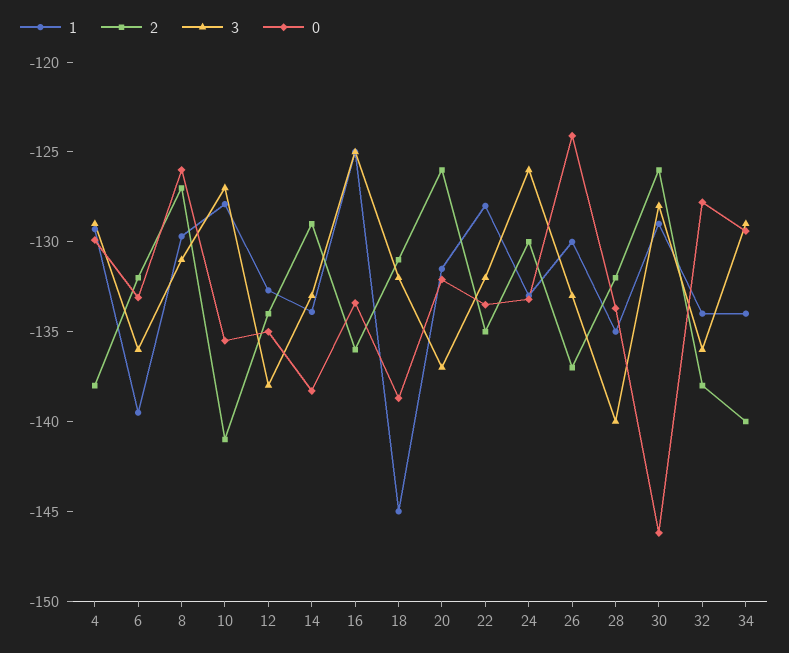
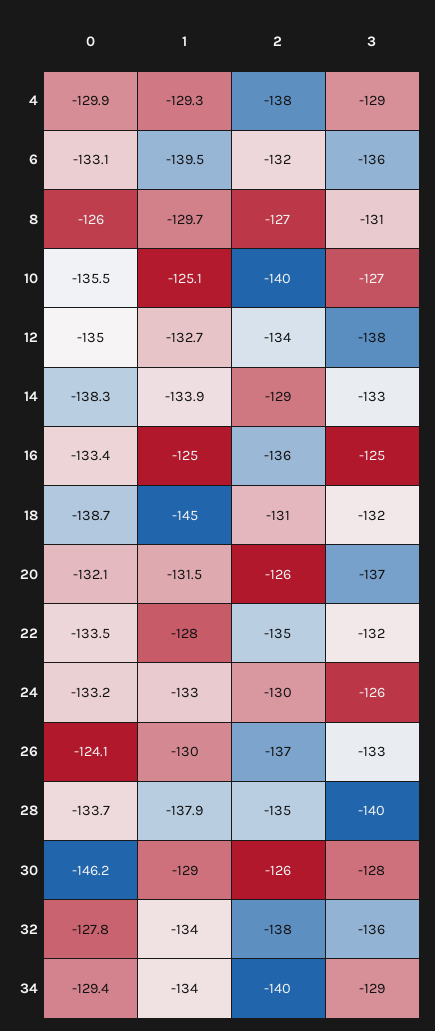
1, 10: -128 -> -125.1
2, 10: -141 -> -140
1, 28: -135 -> -137.9
2, 28: -132 -> -135

